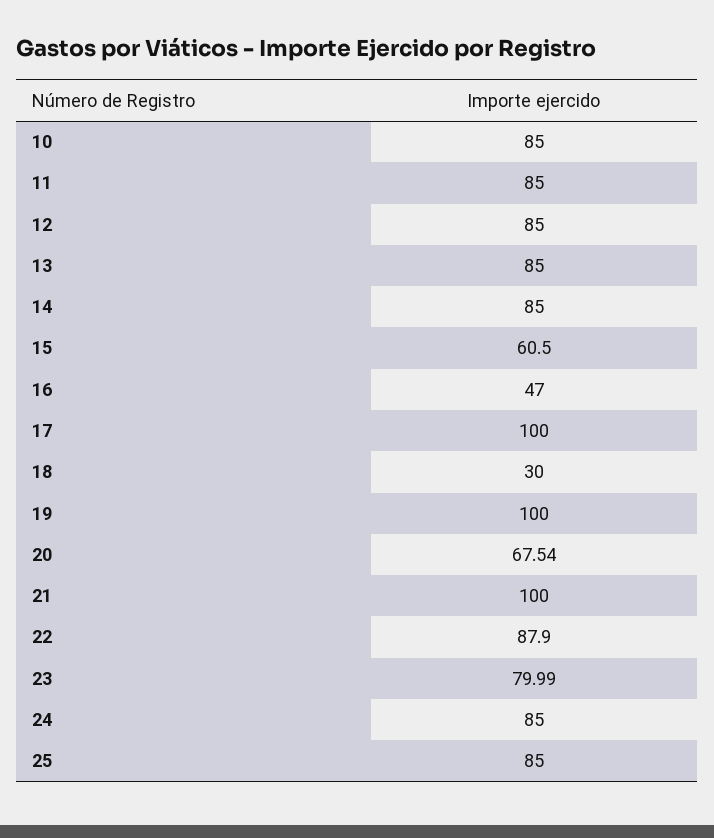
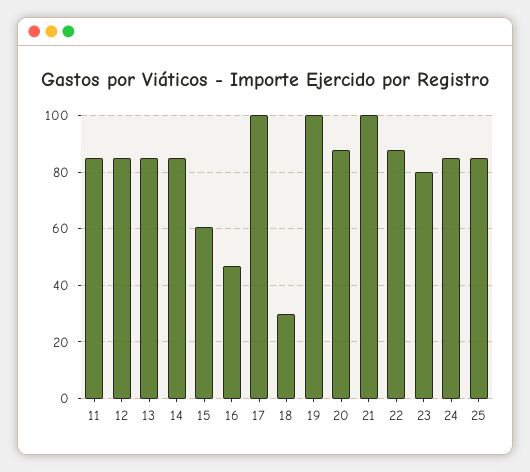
10: 85 -> none
20: 67.54 -> 87.5

